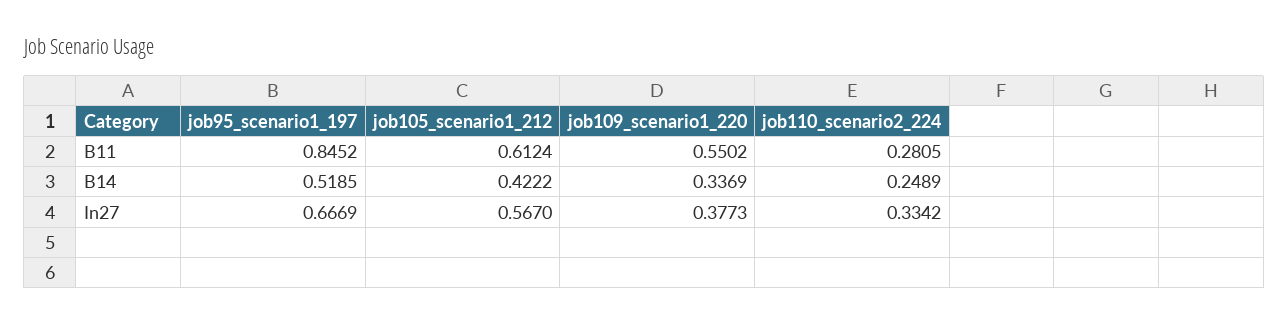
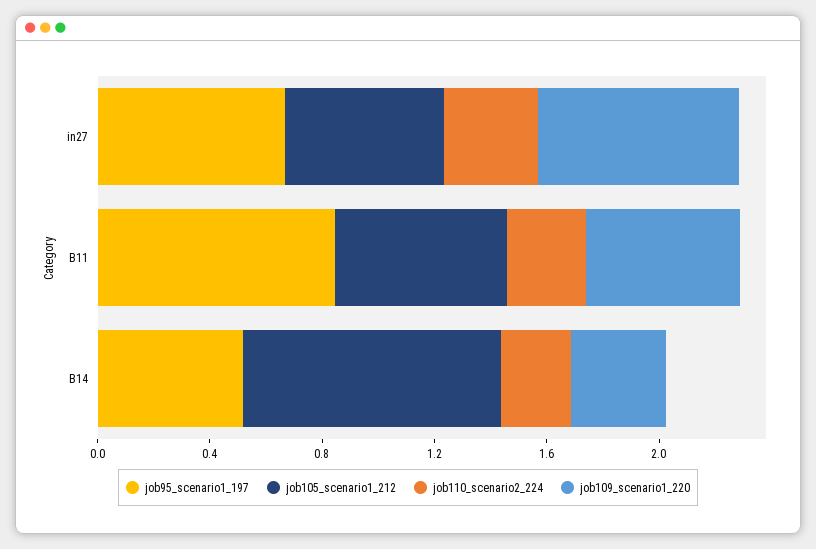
job105_scenario1_212, B14: 0.4222 -> 0.9
job109_scenario1_220, In27: 0.3773 -> 0.7

